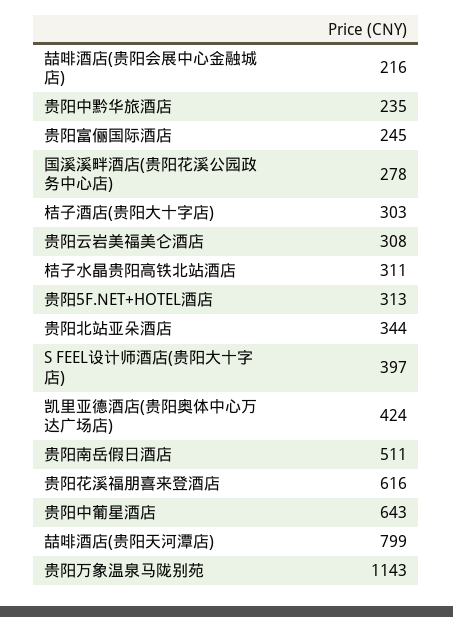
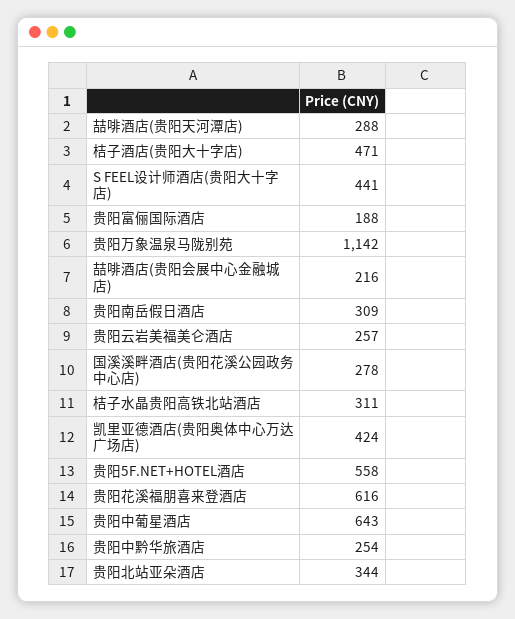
贵阳中黔华旅酒店: 235 -> 254
贵阳富俪国际酒店: 245 -> 188
桔子酒店(贵阳大十字店): 303 -> 471
贵阳云岩美福美仑酒店: 308 -> 257
贵阳5F.NET+HOTEL酒店: 313 -> 558
S FEEL设计师酒店(贵阳大十字店): 397 -> 441
贵阳南岳假日酒店: 511 -> 309
喆啡酒店(贵阳天河潭店): 799 -> 288
贵阳万象温泉马陇别苑: 1143 -> 1142

